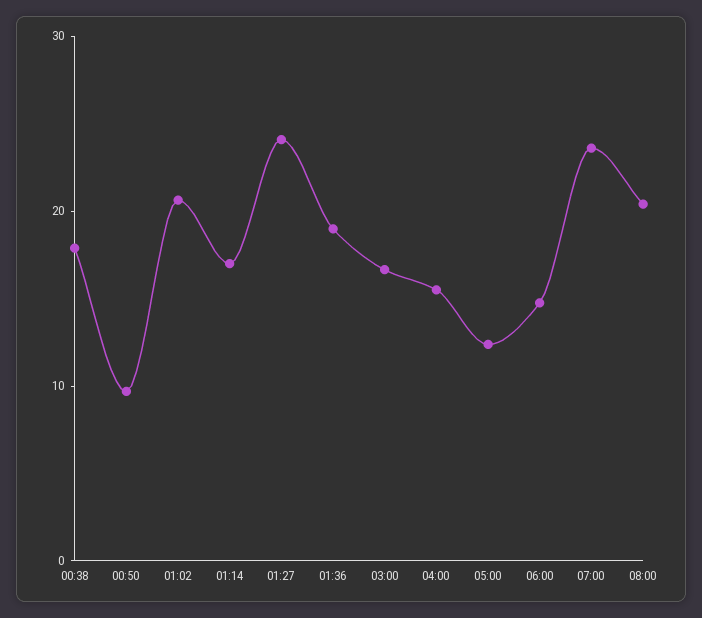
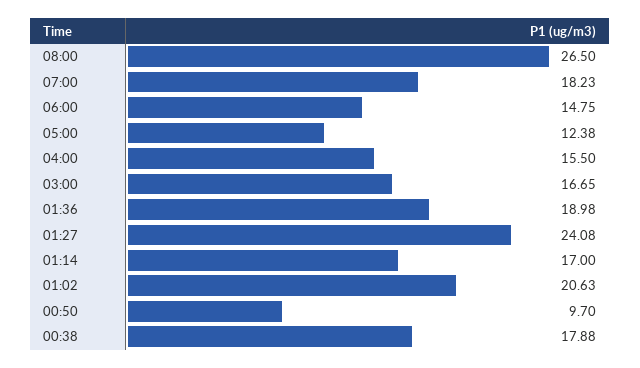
07:00: 24 -> 18.23
08:00: 20 -> 26.5

